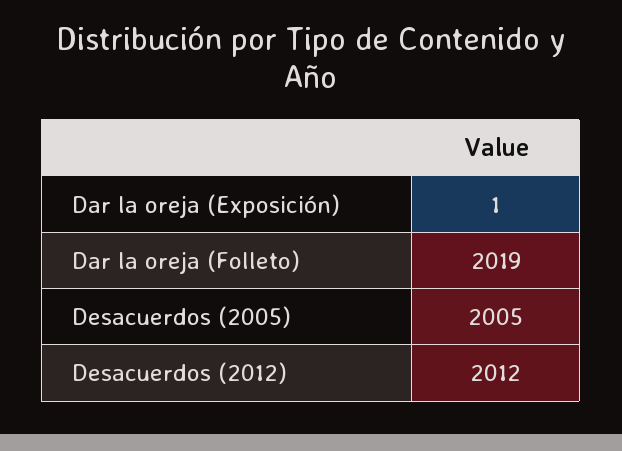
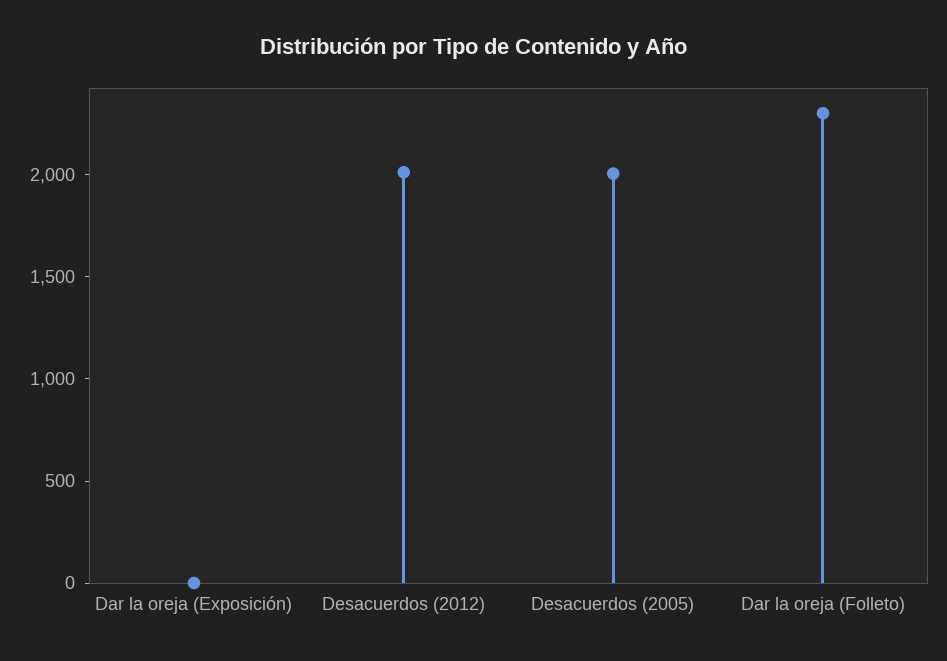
Dar la oreja (Folleto): 2019 -> 2300

